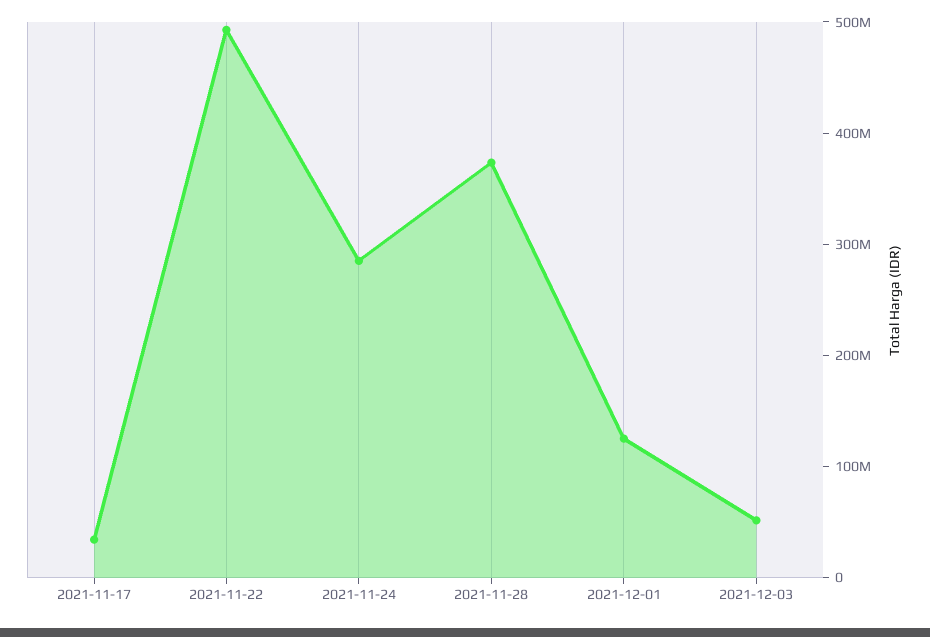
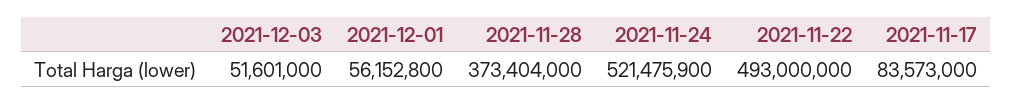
2021-11-17: 40000000 -> 83573000
2021-11-24: 280000000 -> 521475900
2021-12-01: 120000000 -> 56152800

